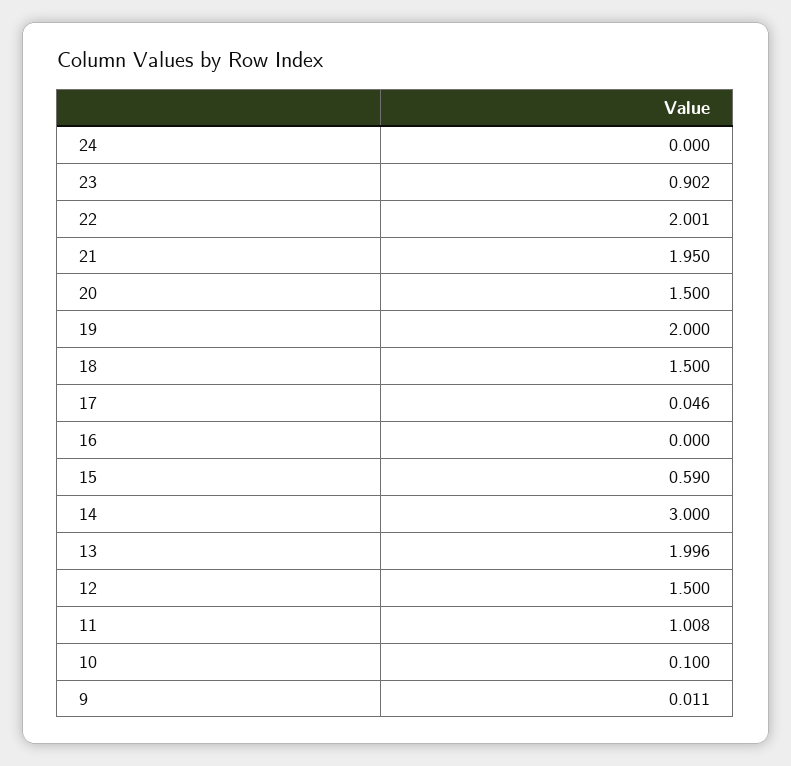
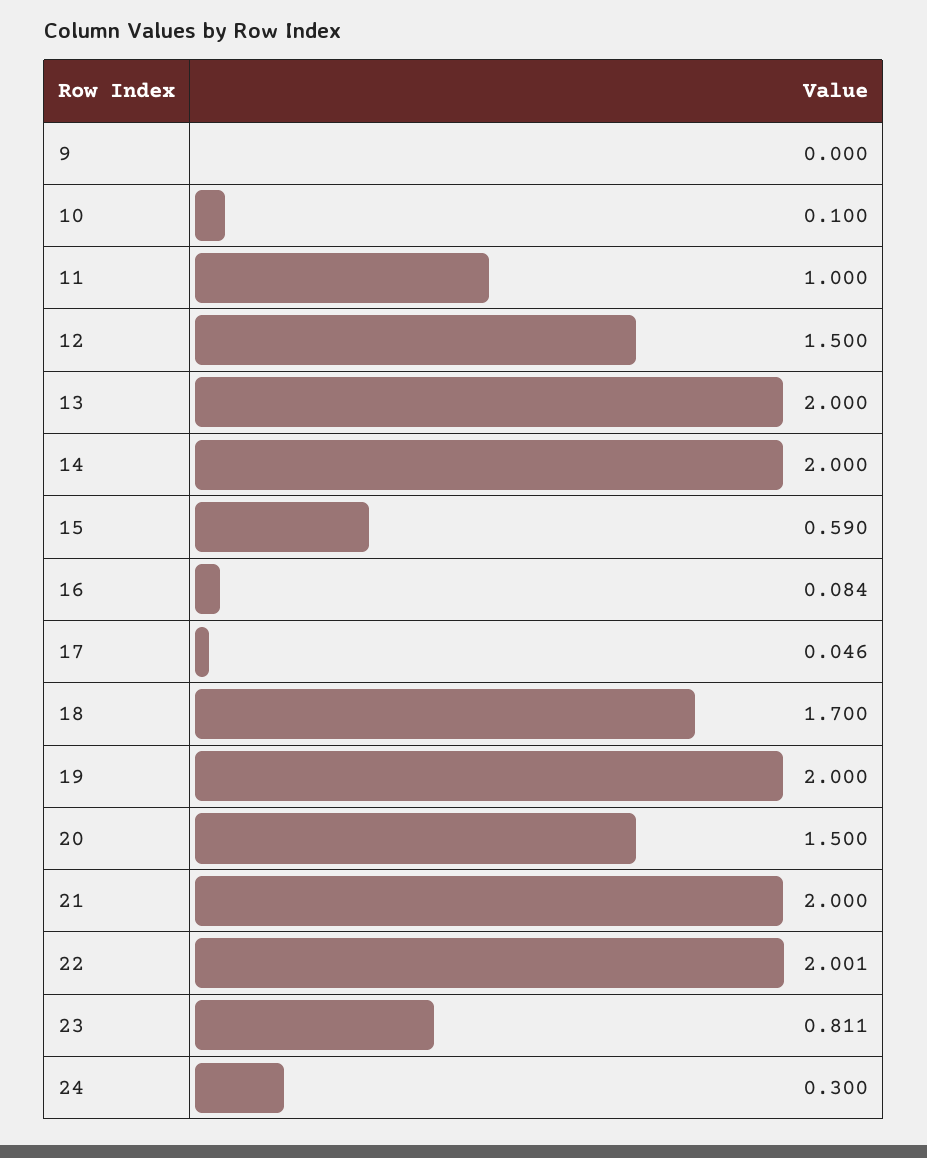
24: 0 -> 0.3
23: 0.902 -> 0.811
21: 1.95 -> 2
18: 1.5 -> 1.7
16: 0 -> 0.084
14: 3 -> 2
13: 1.996 -> 2
11: 1.008 -> 1
9: 0.011 -> 0

